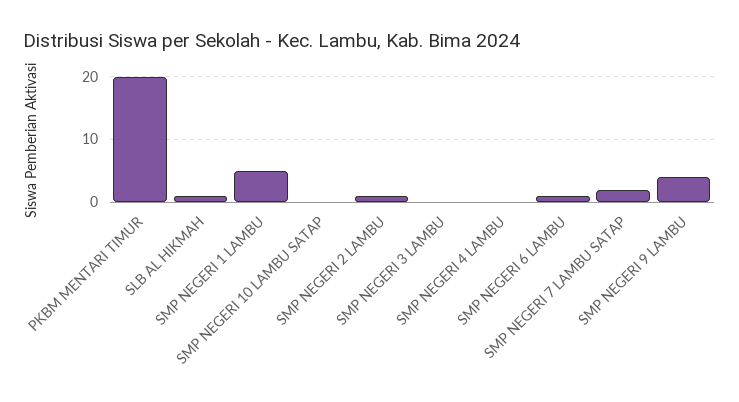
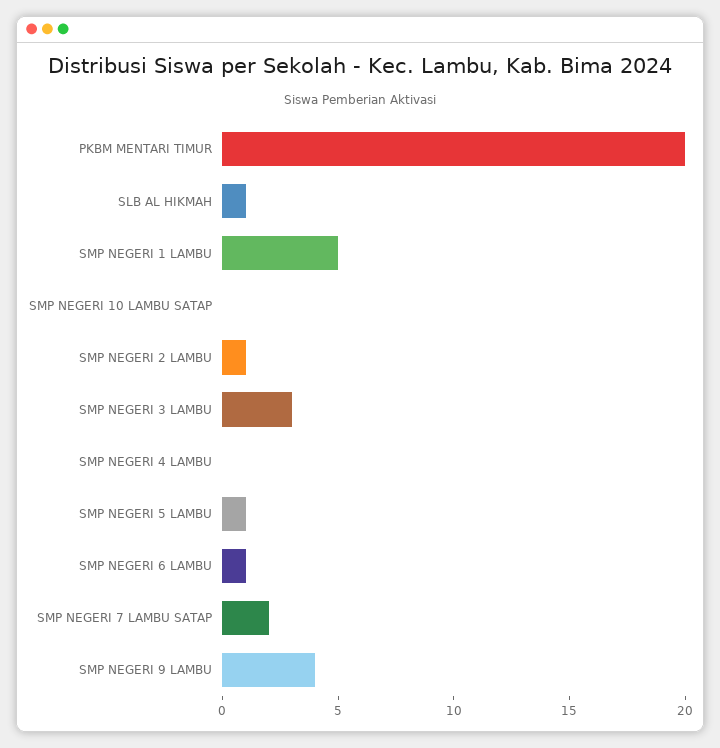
SMP NEGERI 3 LAMBU: 0 -> 3
SMP NEGERI 5 LAMBU: none -> 1

